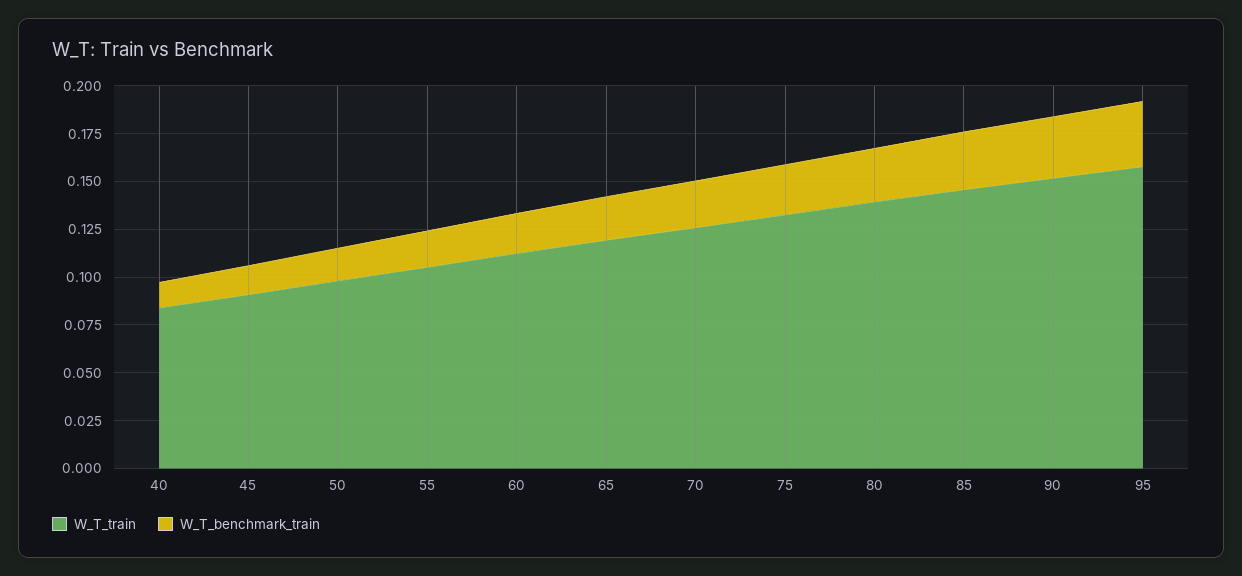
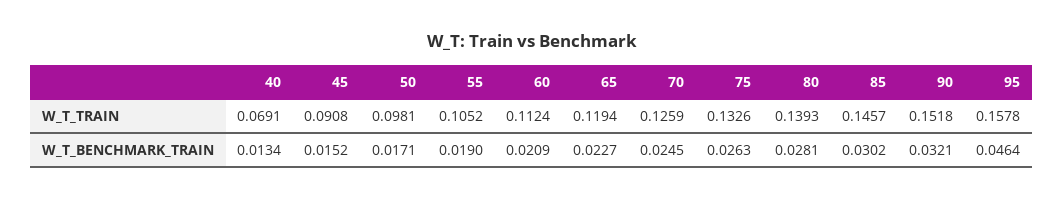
W_T_train, 40: 0.085 -> 0.0691
W_T_benchmark_train, 95: 0.035 -> 0.0464

